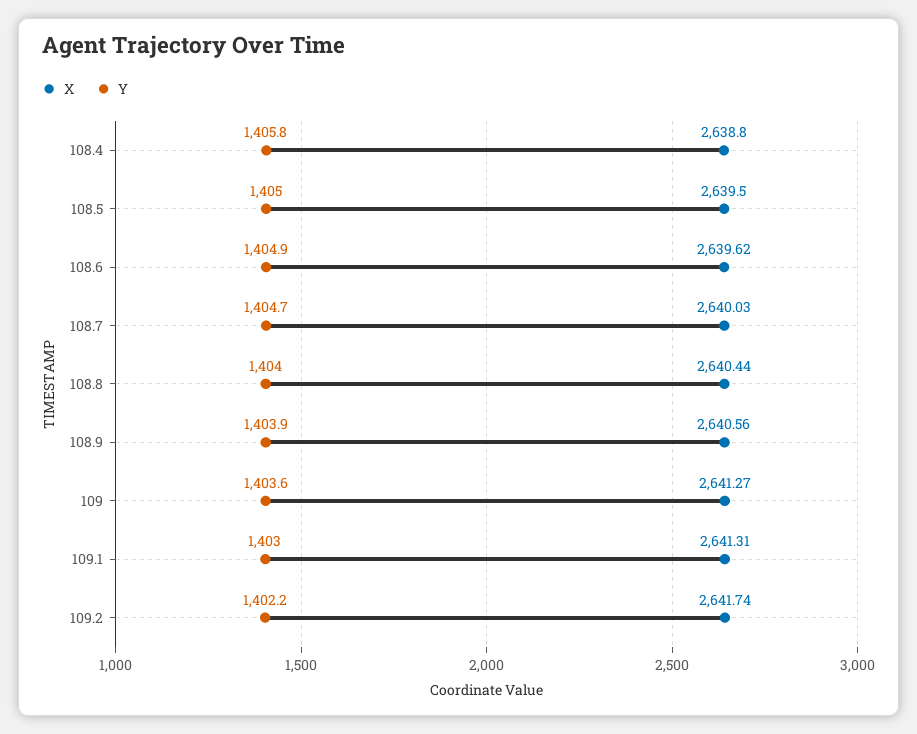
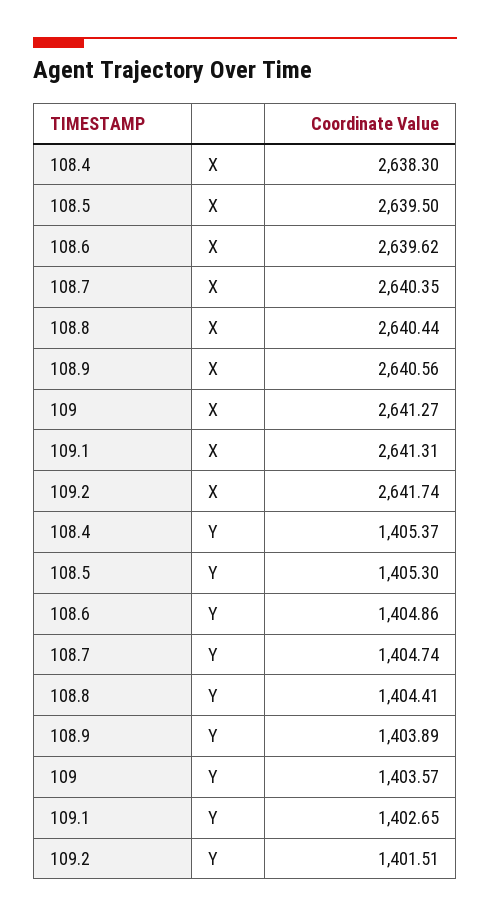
X, 108.4: 2638.8 -> 2638.3
Y, 108.4: 1405.8 -> 1405.37
Y, 108.5: 1405 -> 1405.3
X, 108.7: 2640.03 -> 2640.35
Y, 108.8: 1404 -> 1404.41
Y, 109.1: 1403 -> 1402.65
Y, 109.2: 1402.2 -> 1401.51

